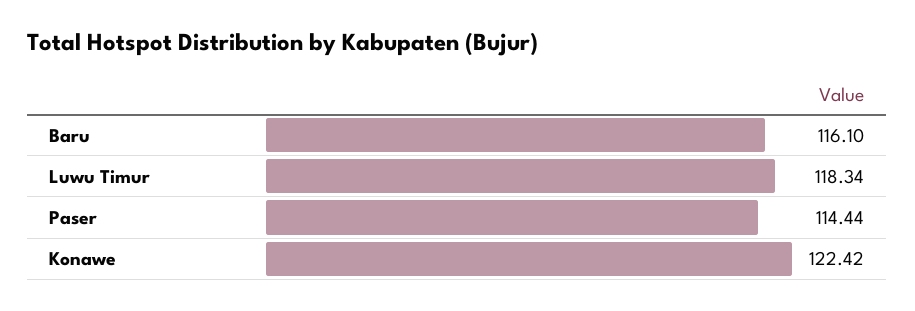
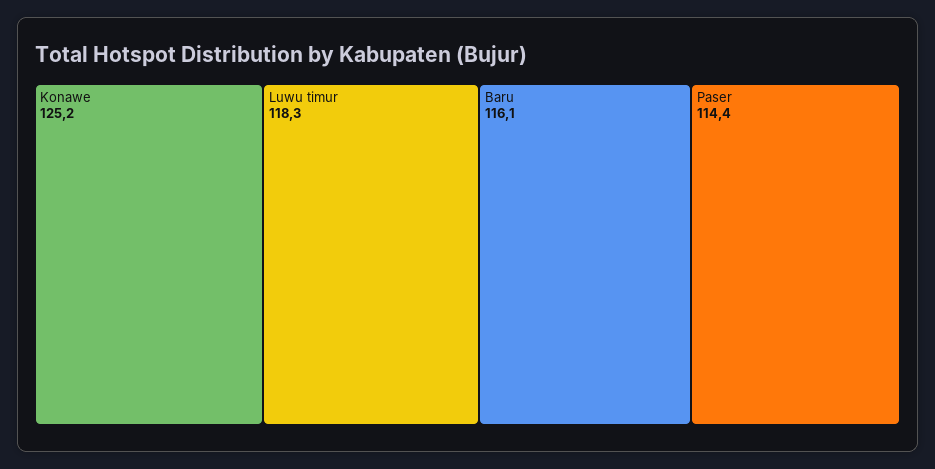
Konawe: 122.42 -> 125.2

